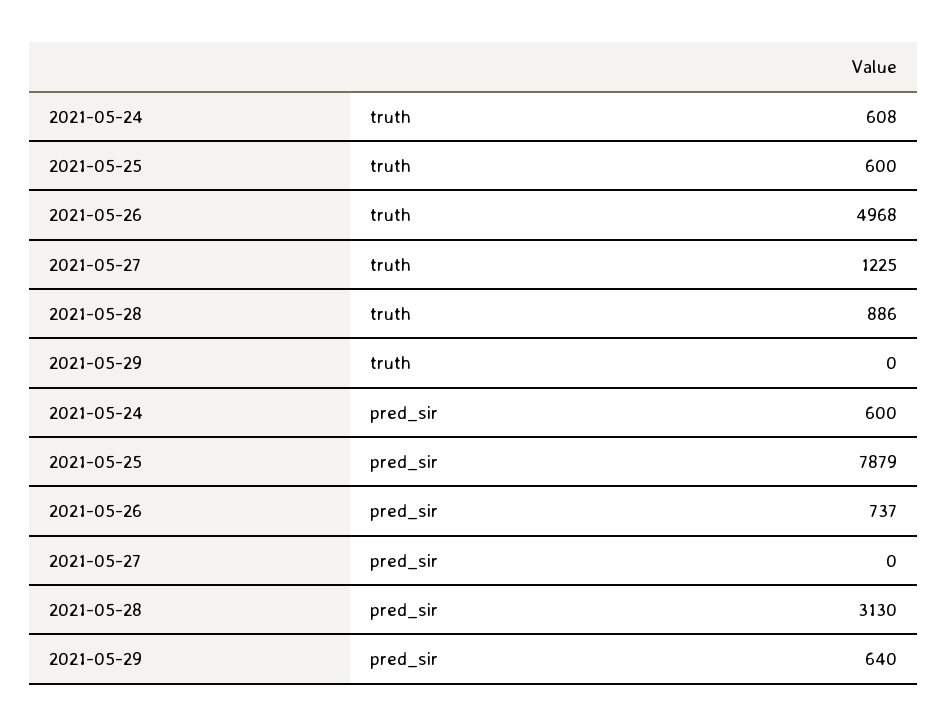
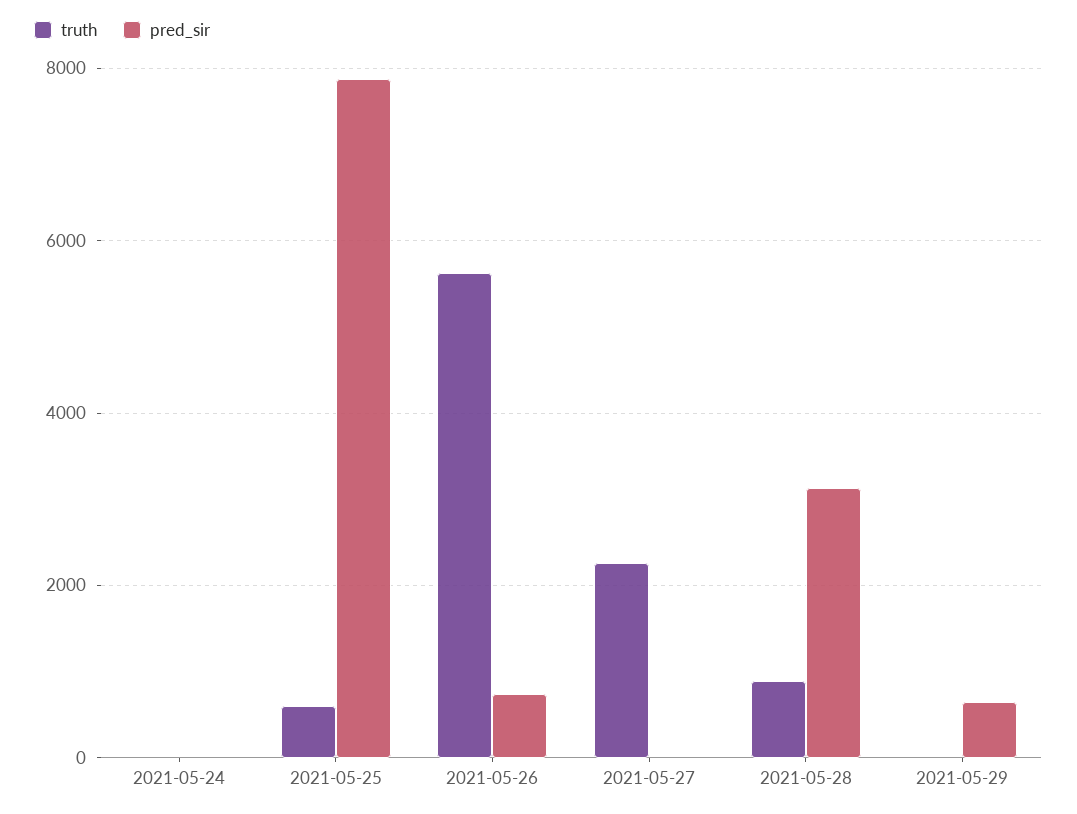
truth, 2021-05-24: 608 -> 0
truth, 2021-05-26: 4968 -> 5600
truth, 2021-05-27: 1225 -> 2200
pred_sir, 2021-05-24: 600 -> 0

